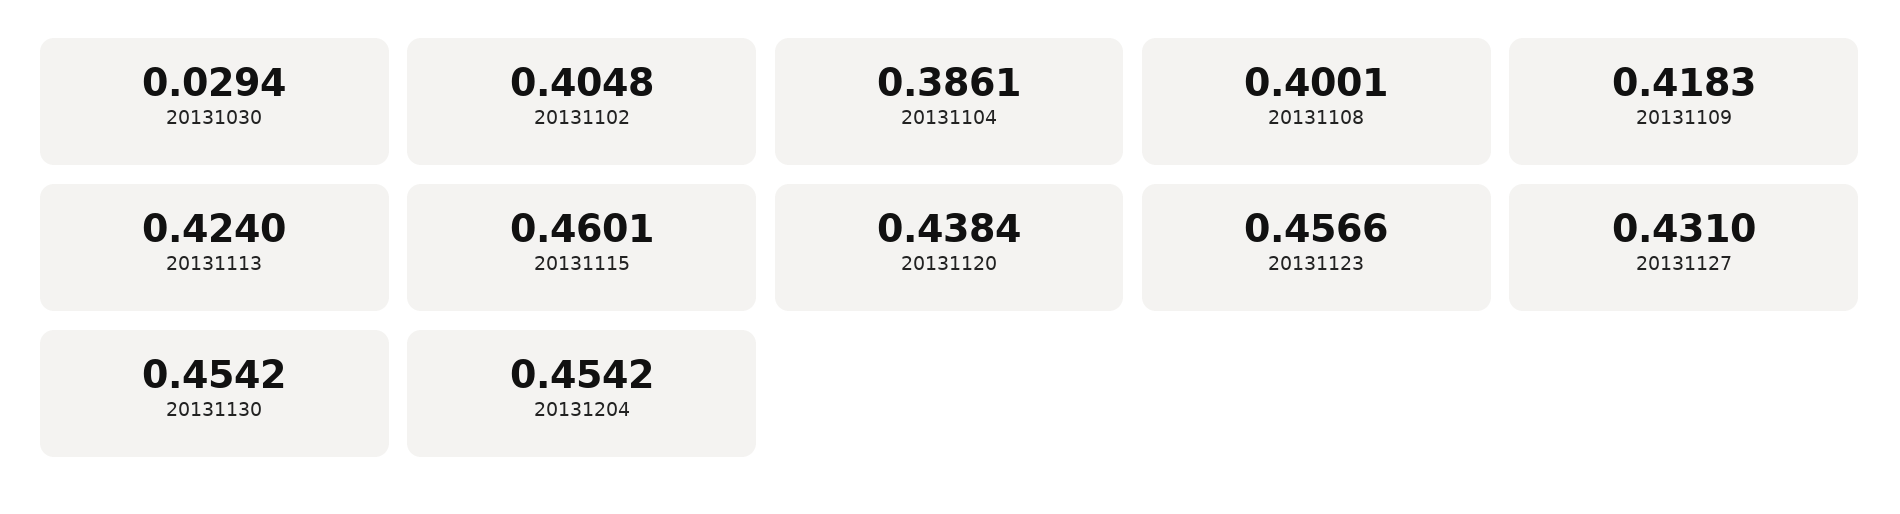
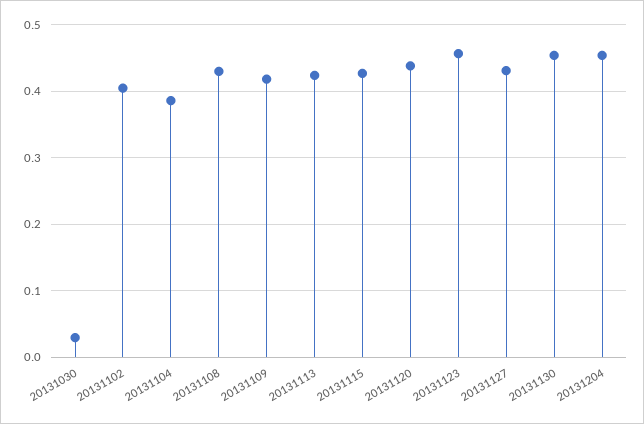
20131108: 0.4001 -> 0.43
20131115: 0.4601 -> 0.43

